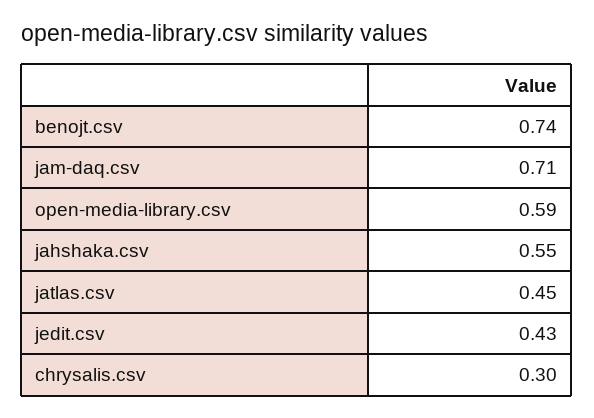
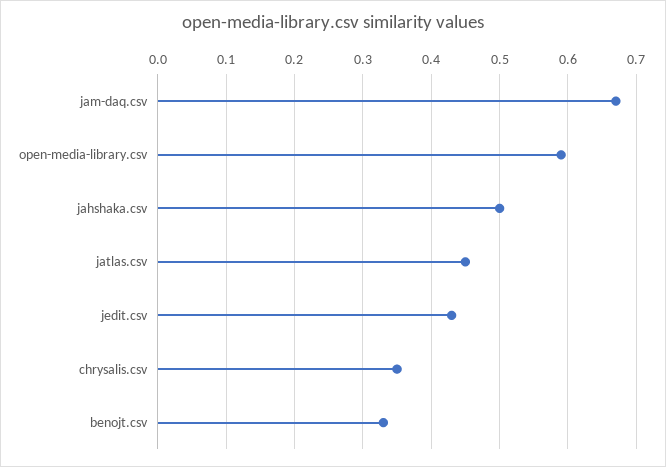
benojt.csv: 0.74 -> 0.33
jam-daq.csv: 0.71 -> 0.67
jahshaka.csv: 0.55 -> 0.5
chrysalis.csv: 0.3 -> 0.35

